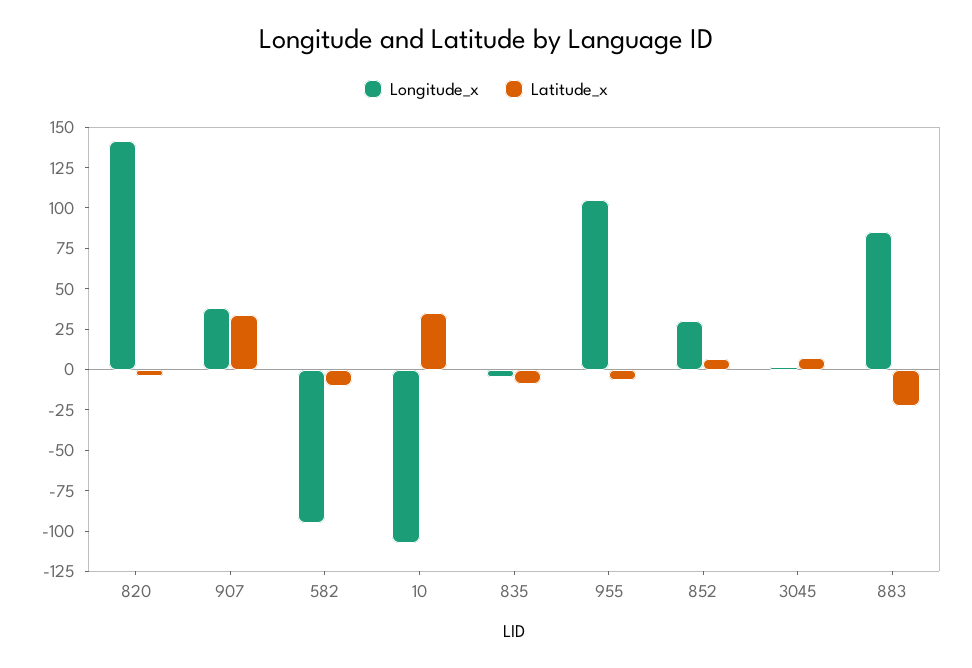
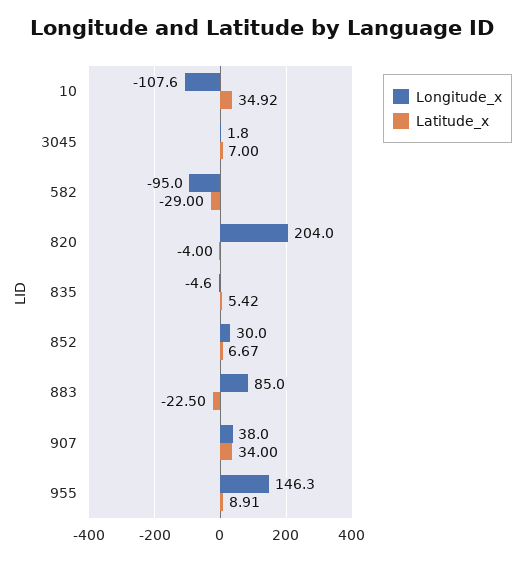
Longitude_x, 820: 140 -> 204
Latitude_x, 582: -10 -> -29
Latitude_x, 835: -10 -> 5.42
Longitude_x, 955: 105 -> 146.3
Latitude_x, 955: -5 -> 8.91

